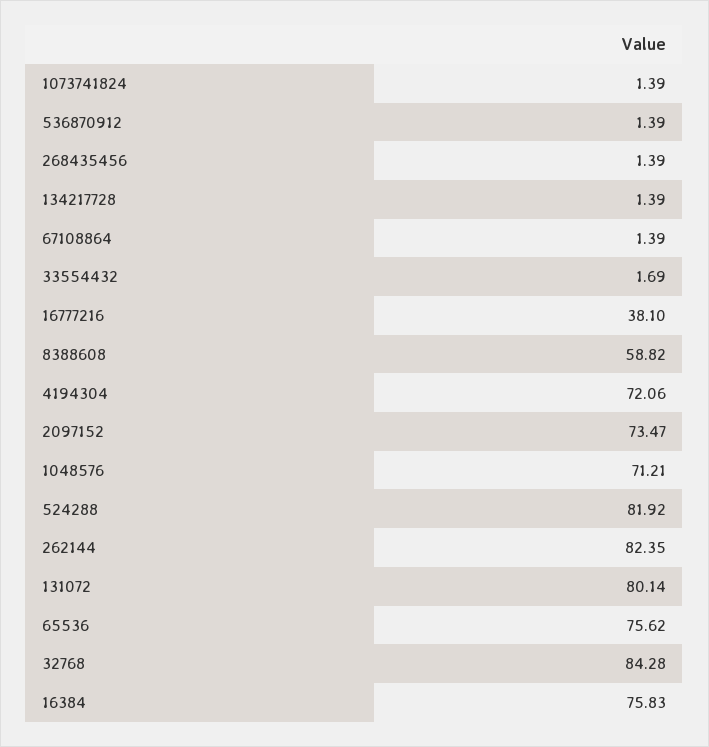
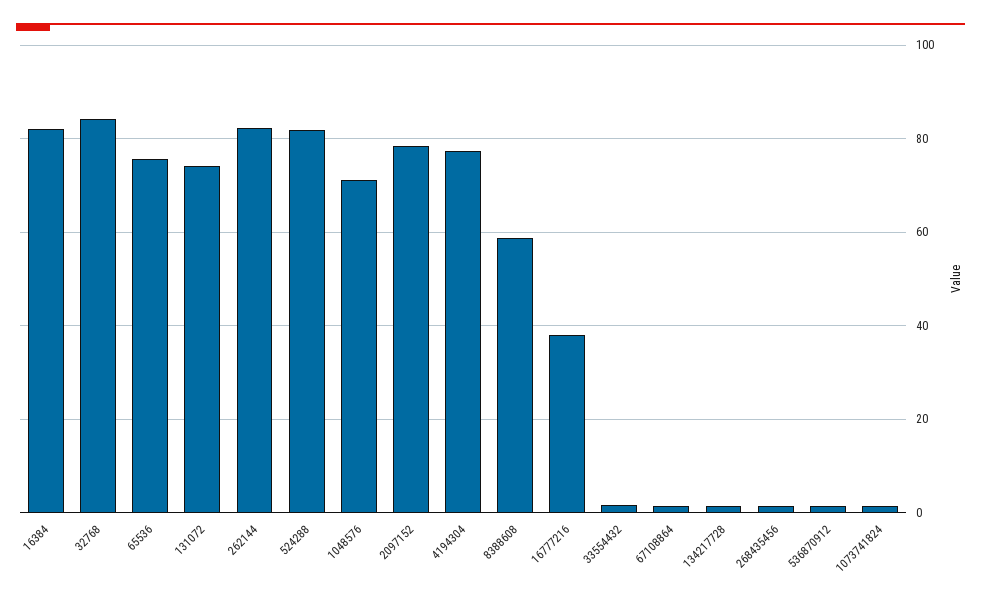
4194304: 72.06 -> 78
2097152: 73.47 -> 78
131072: 80.14 -> 74
16384: 75.83 -> 82

